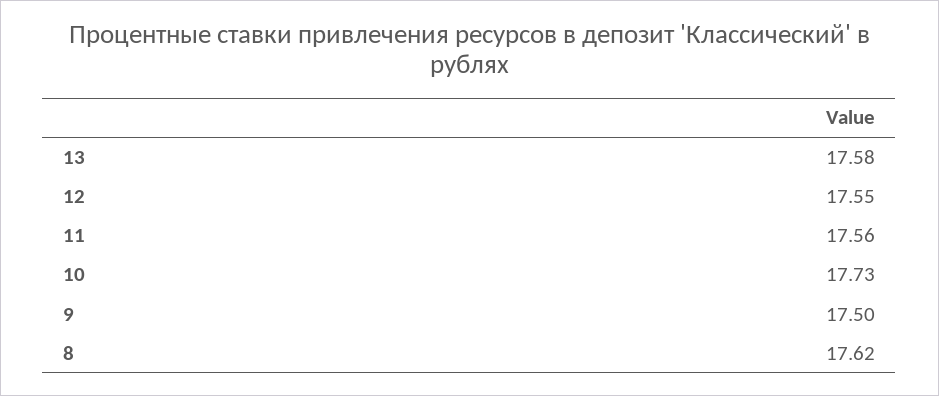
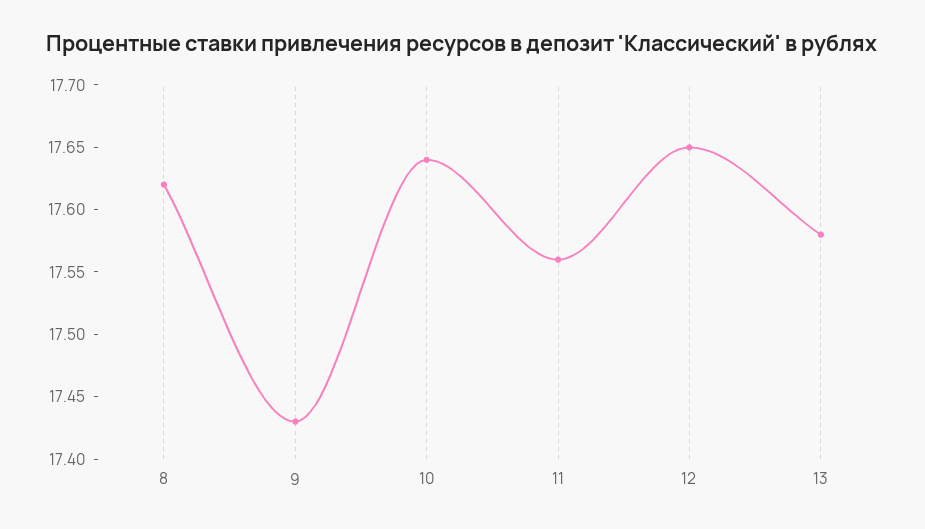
12: 17.55 -> 17.65
10: 17.73 -> 17.64
9: 17.5 -> 17.43

